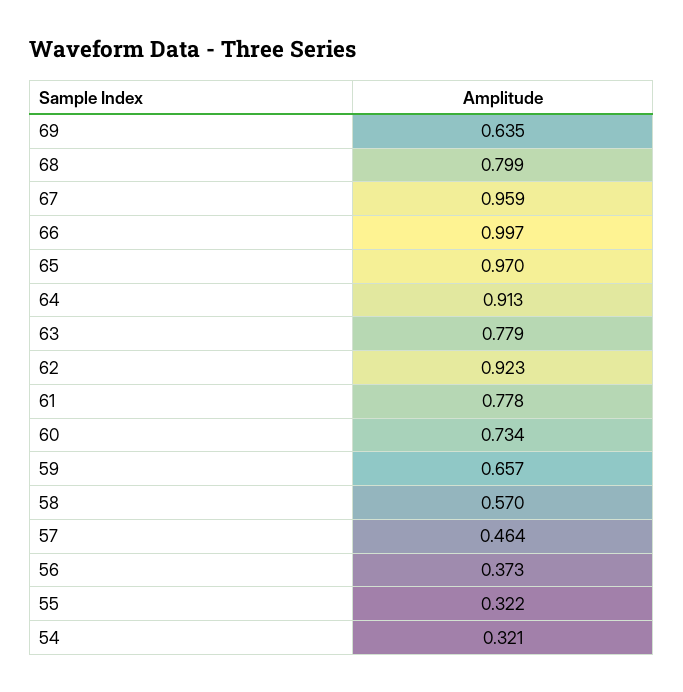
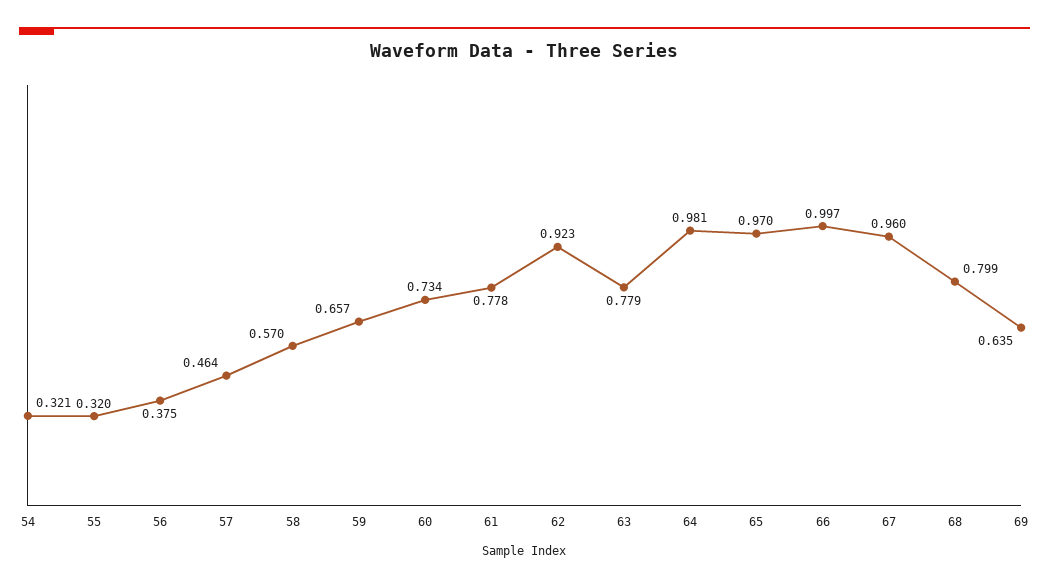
67: 0.959 -> 0.96
64: 0.913 -> 0.981
56: 0.373 -> 0.375
55: 0.322 -> 0.32

